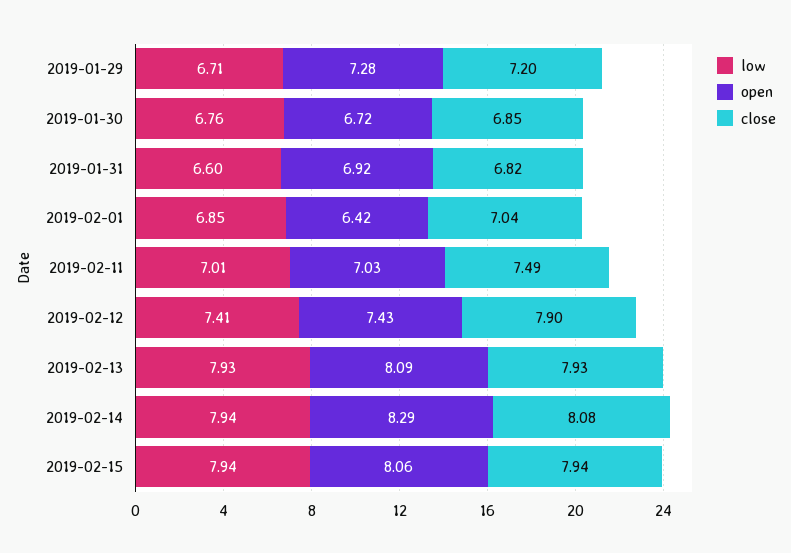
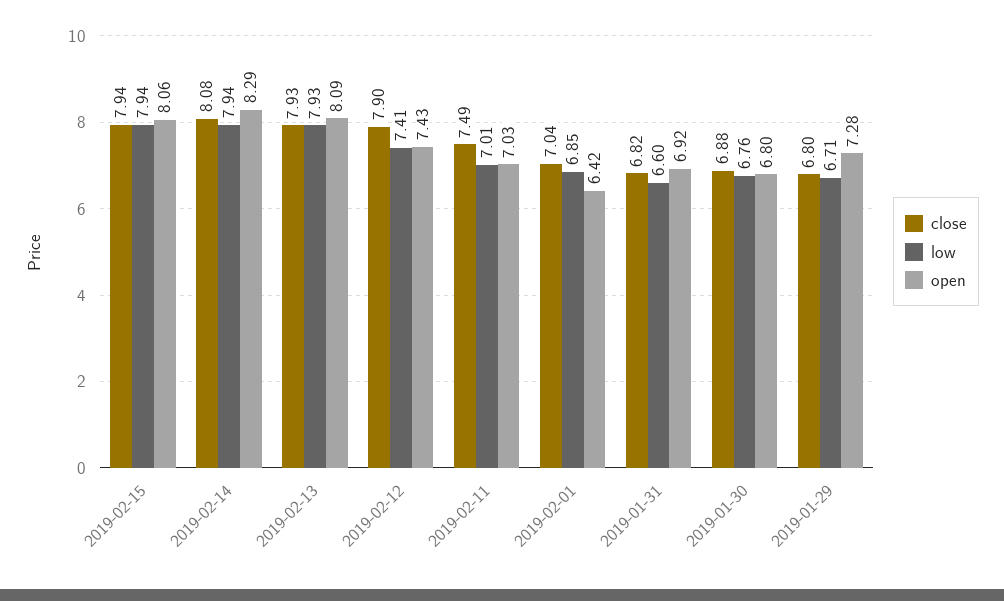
close, 2019-01-29: 7.2 -> 6.8
open, 2019-01-30: 6.72 -> 6.8
close, 2019-01-30: 6.85 -> 6.88

